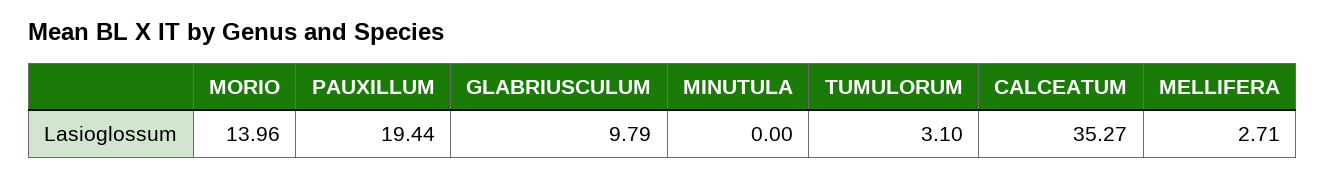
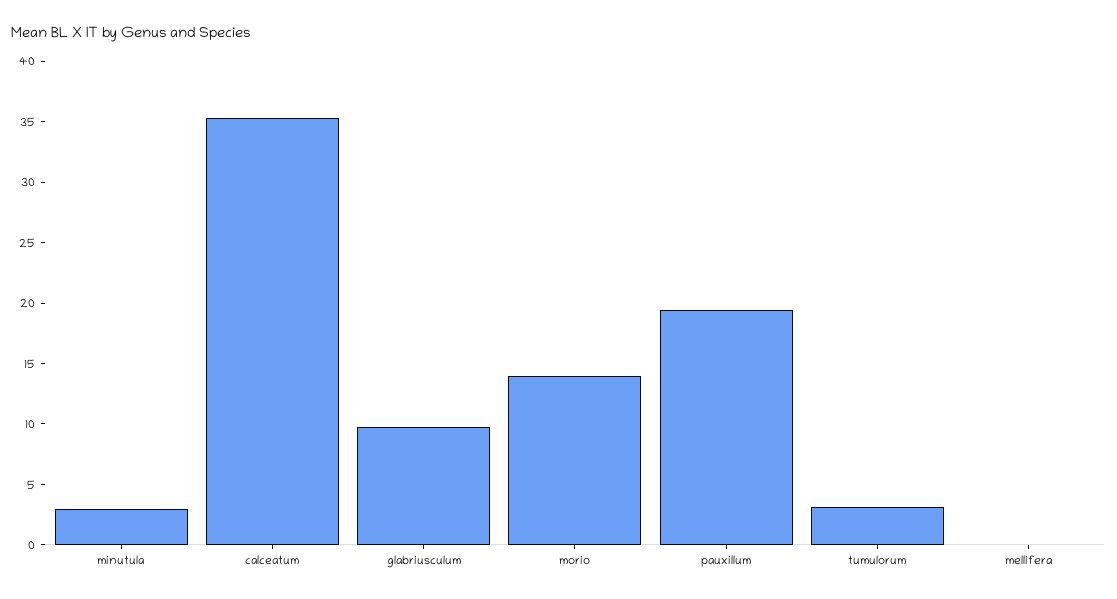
MINUTULA: 0 -> 3
MELLIFERA: 2.71 -> 0

